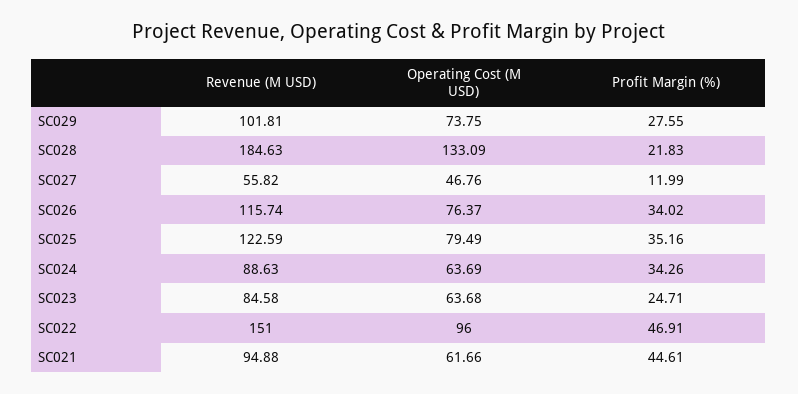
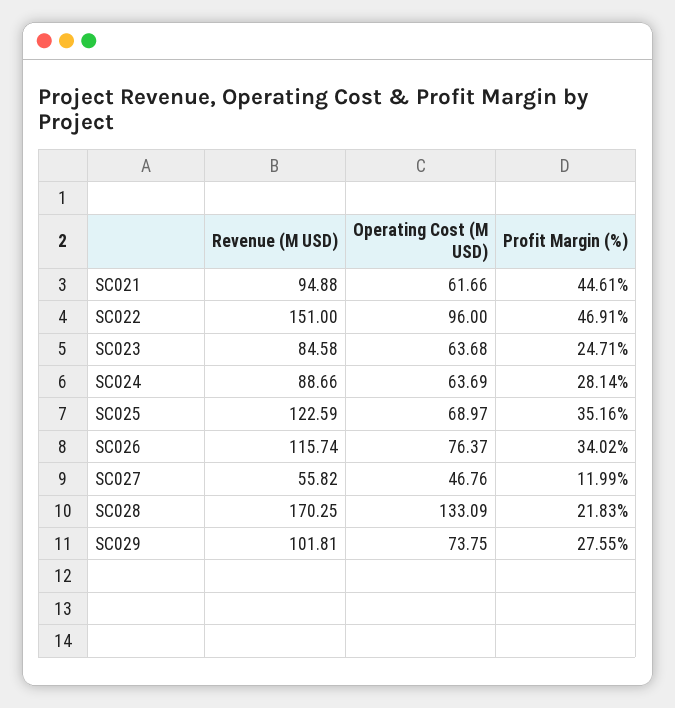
Revenue (M USD), SC028: 184.63 -> 170.25
Operating Cost (M USD), SC025: 79.49 -> 68.97
Revenue (M USD), SC024: 88.63 -> 88.66
Profit Margin (%), SC024: 34.26 -> 28.14

